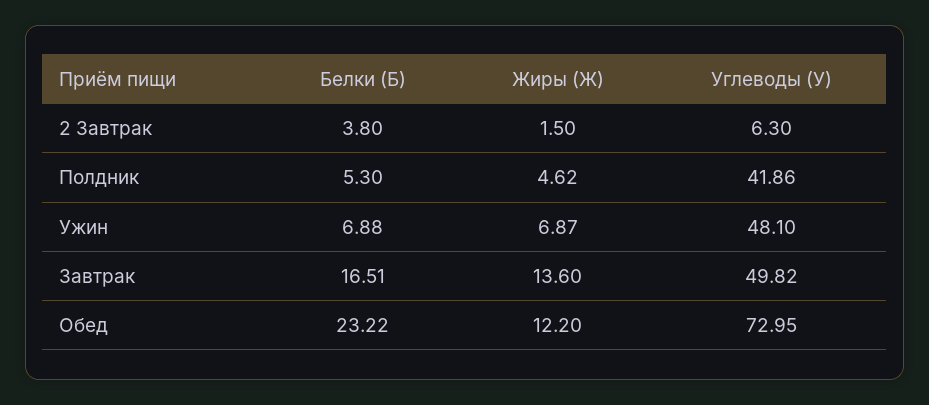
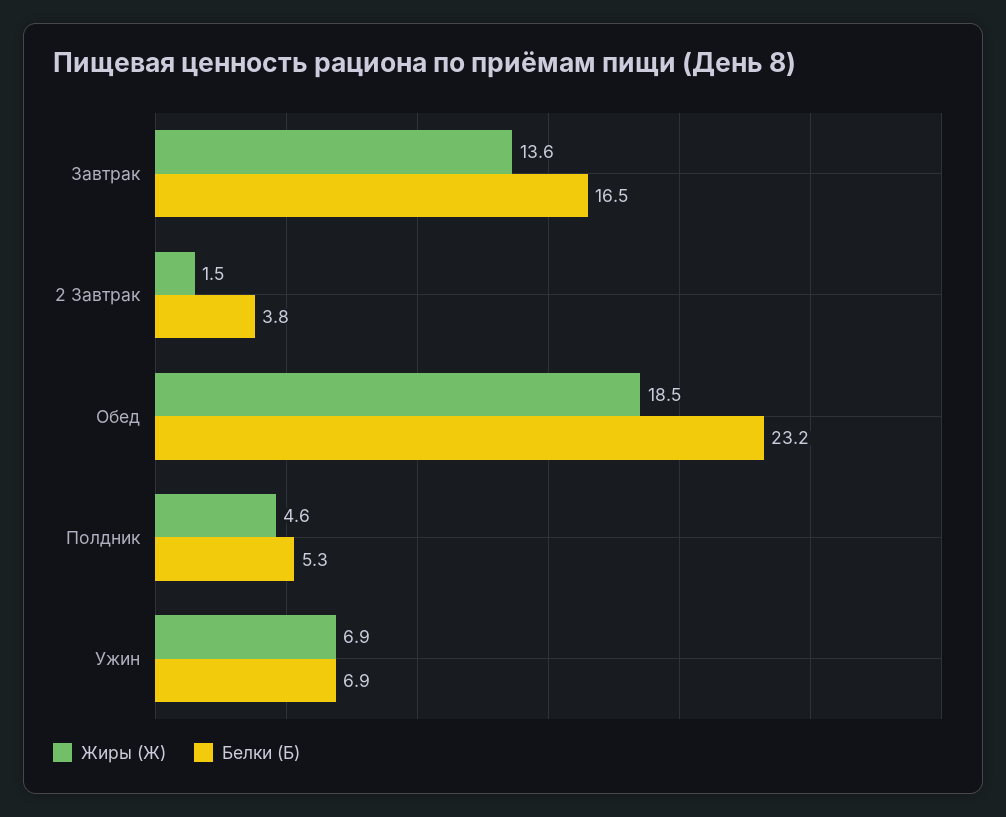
Углеводы (У), 2 Завтрак: 6.3 -> none
Углеводы (У), Полдник: 41.86 -> none
Углеводы (У), Ужин: 48.1 -> none
Углеводы (У), Завтрак: 49.82 -> none
Жиры (Ж), Обед: 12.2 -> 18.5
Углеводы (У), Обед: 72.95 -> none

